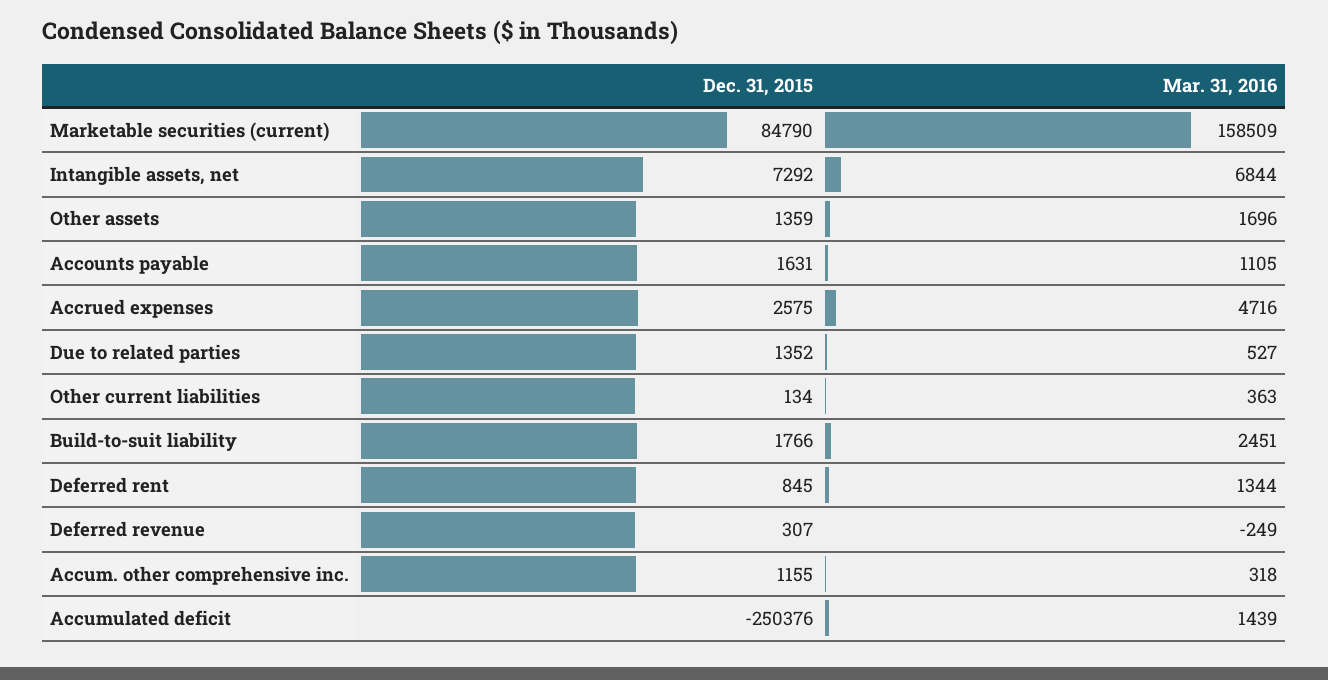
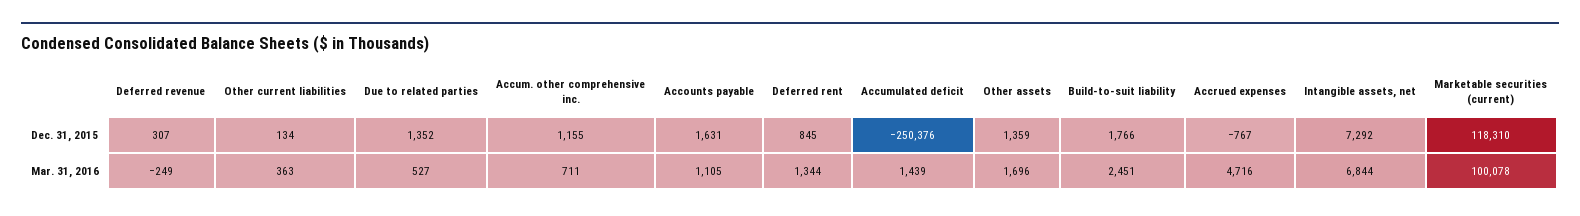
Dec. 31, 2015, Marketable securities (current): 84790 -> 118310
Mar. 31, 2016, Marketable securities (current): 158509 -> 100078
Dec. 31, 2015, Accrued expenses: 2575 -> -767
Mar. 31, 2016, Accum. other comprehensive inc.: 318 -> 711

